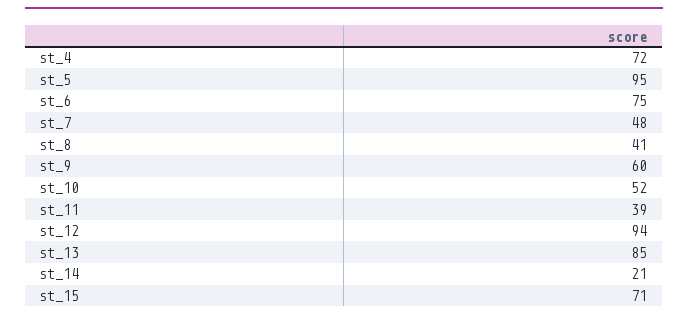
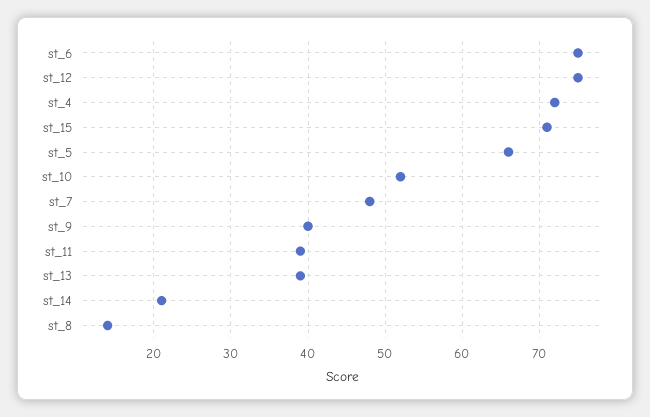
st_5: 95 -> 66
st_8: 41 -> 14
st_9: 60 -> 40
st_12: 94 -> 75
st_13: 85 -> 39

